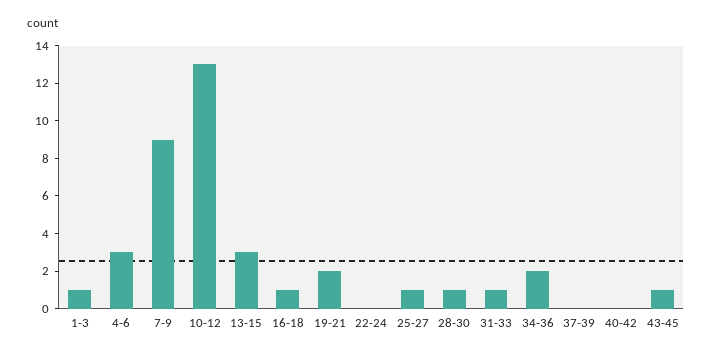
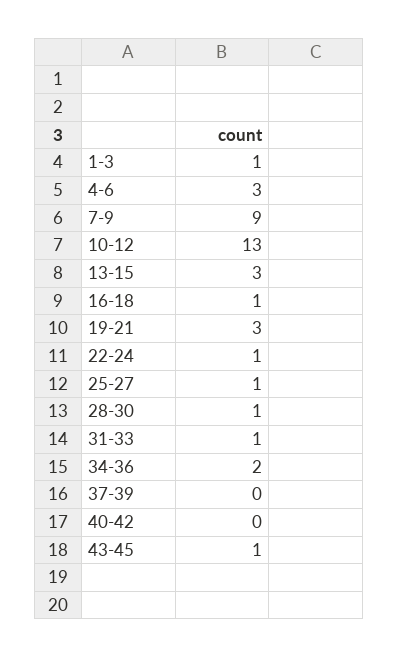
19-21: 2 -> 3
22-24: 0 -> 1

